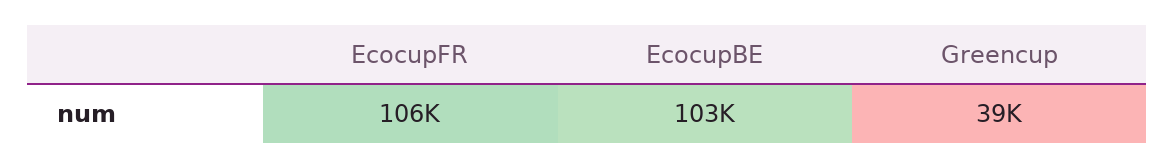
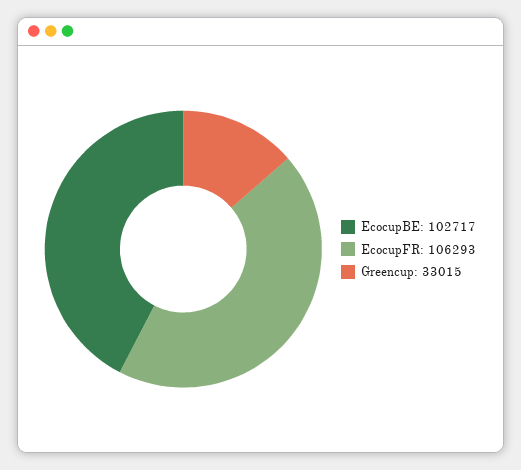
Greencup: 39000 -> 33015

